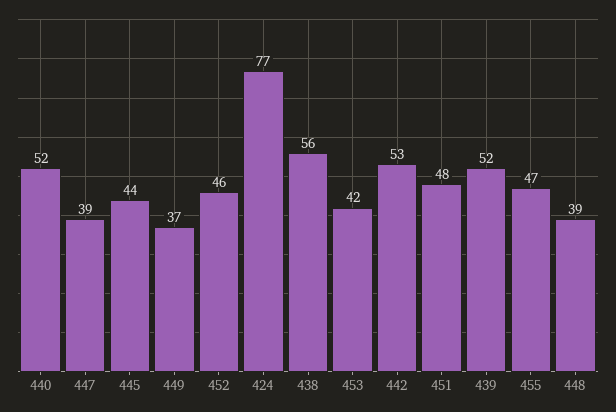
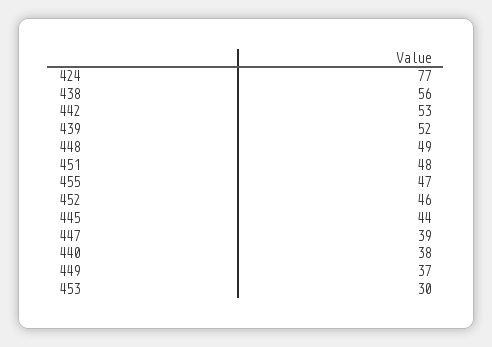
440: 52 -> 38
453: 42 -> 30
448: 39 -> 49

